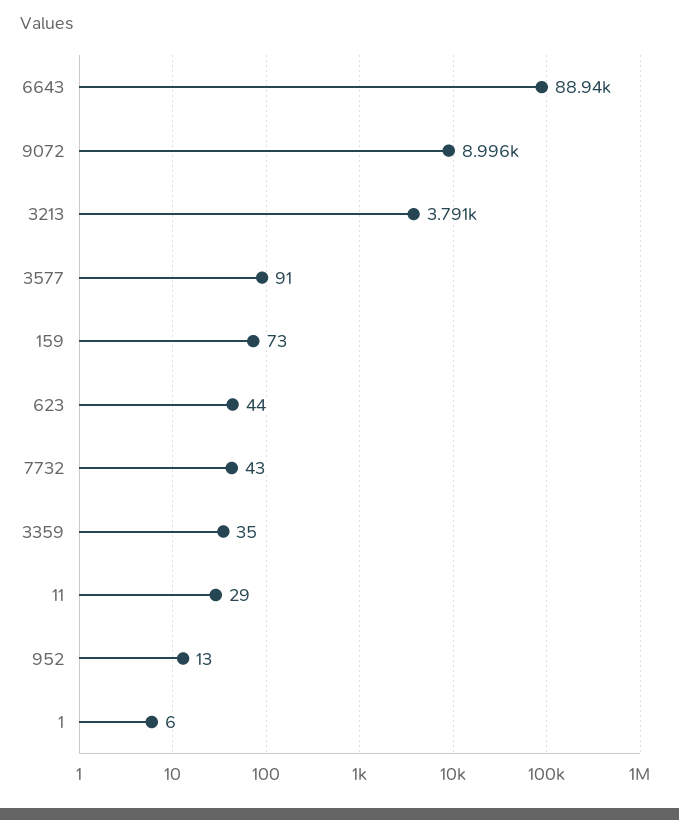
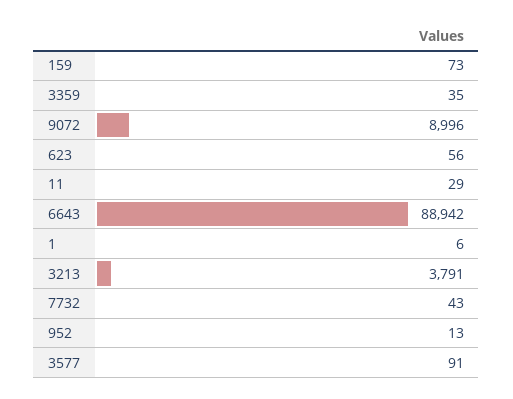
623: 44 -> 56

